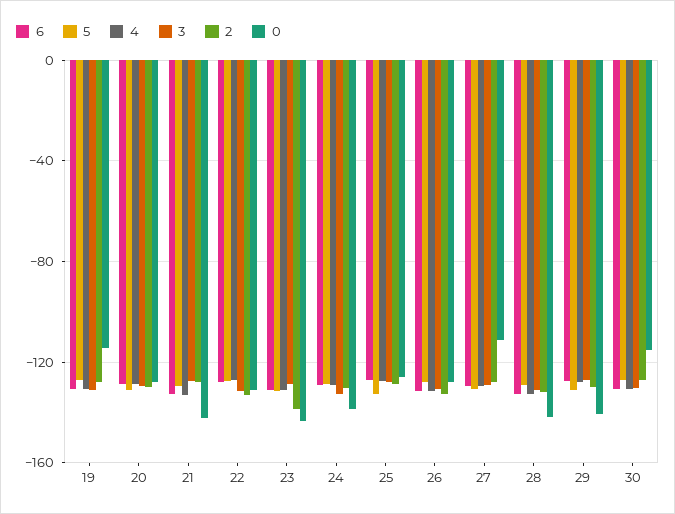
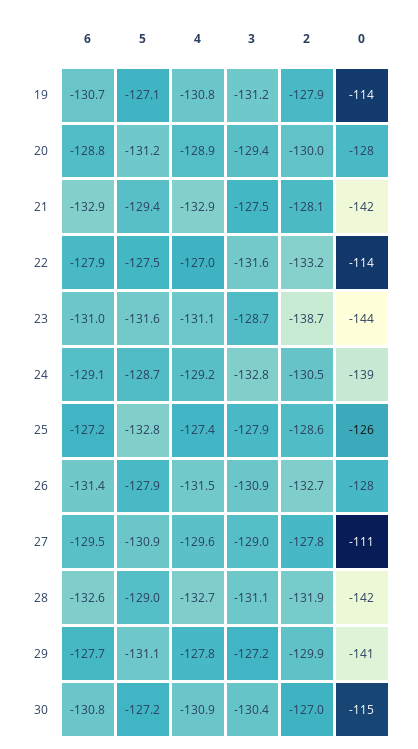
0, 22: -130 -> -114

